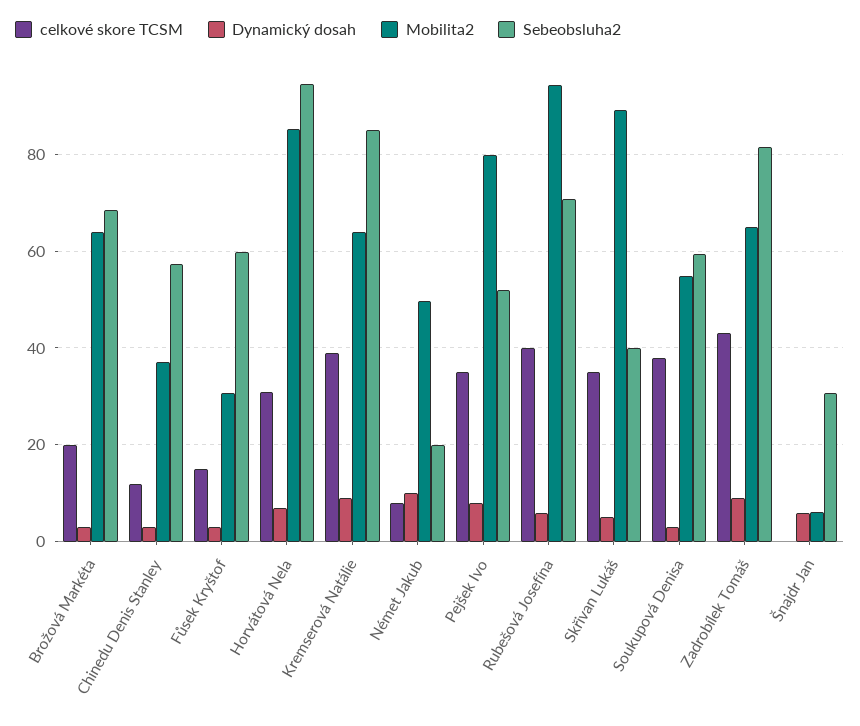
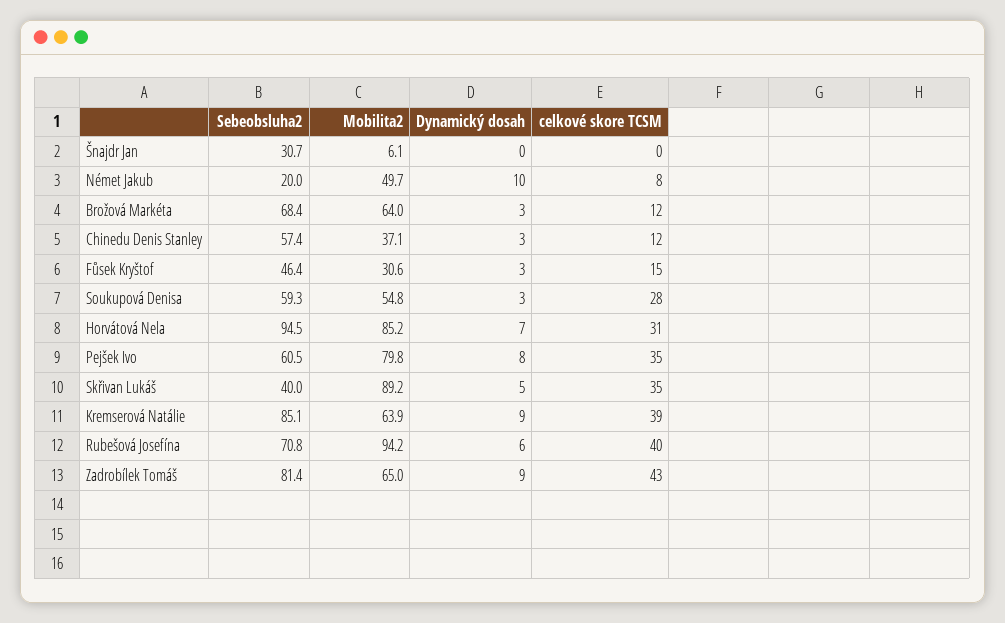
celkové skore TCSM, Brožová Markéta: 20 -> 12
Sebeobsluha2, Fůsek Kryštof: 60 -> 46.4
Sebeobsluha2, Pejšek Ivo: 52 -> 60.5
celkové skore TCSM, Soukupová Denisa: 38 -> 28
Dynamický dosah, Šnajdr Jan: 6 -> 0

